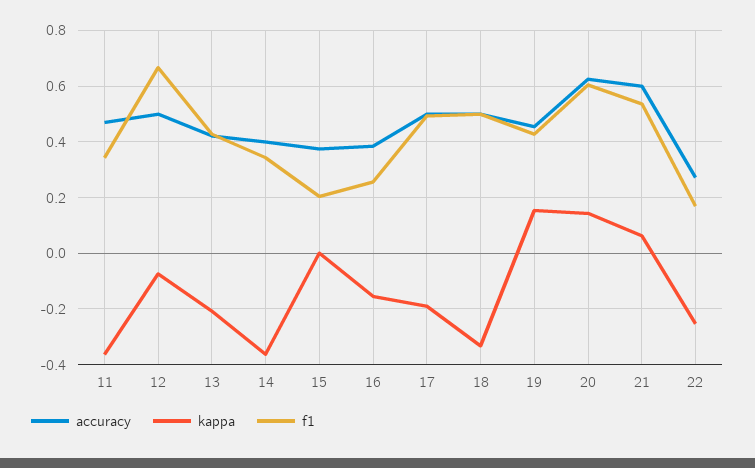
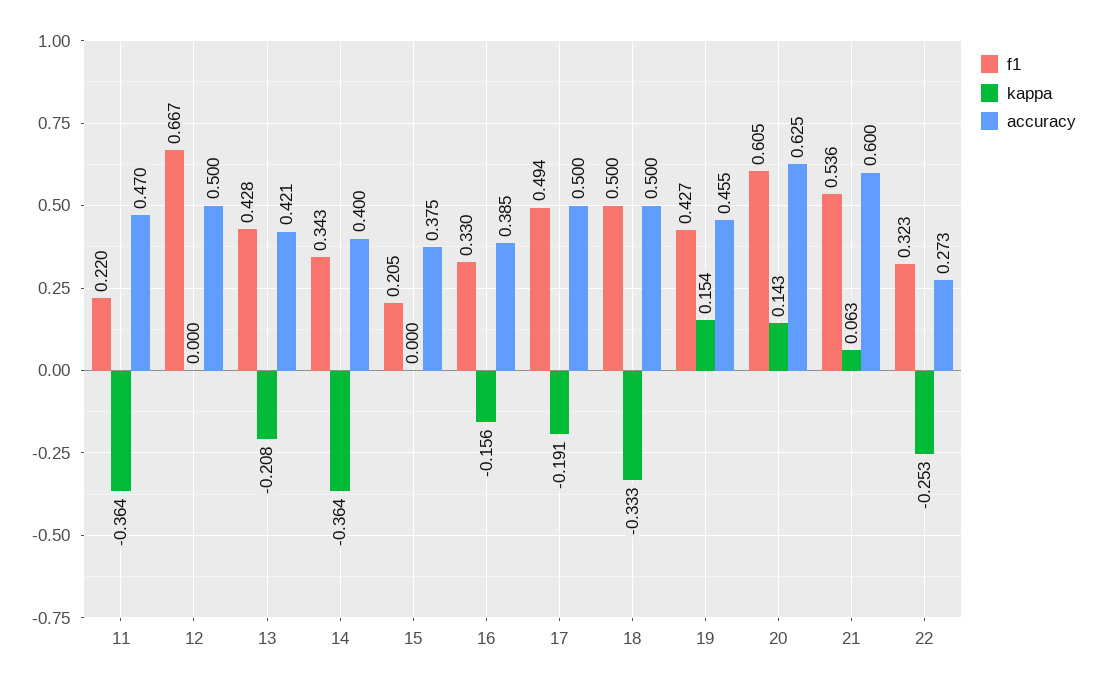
f1, 11: 0.35 -> 0.22
kappa, 12: -0.075 -> 0
f1, 16: 0.25 -> 0.33
f1, 22: 0.175 -> 0.323

